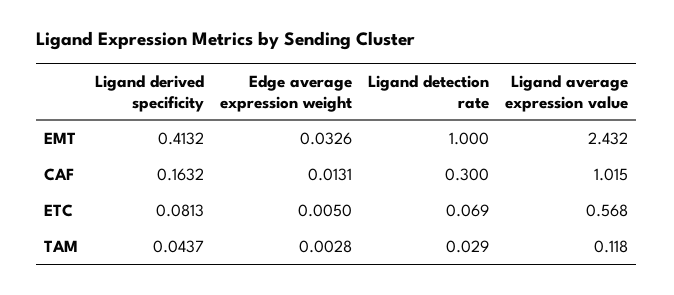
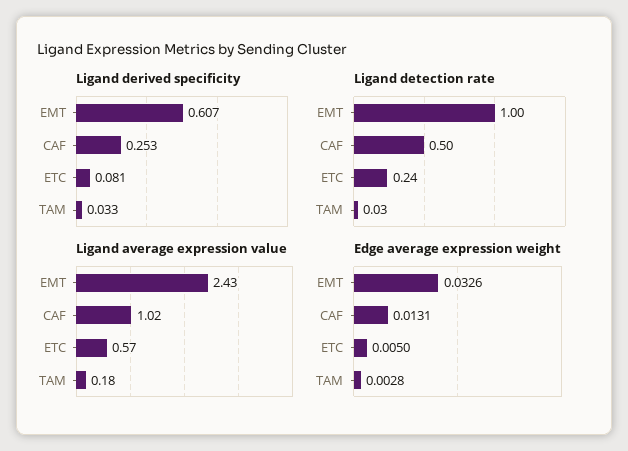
Ligand derived specificity, EMT: 0.4132 -> 0.607
Ligand derived specificity, CAF: 0.1632 -> 0.253
Ligand detection rate, CAF: 0.3 -> 0.5
Ligand detection rate, ETC: 0.069 -> 0.24
Ligand derived specificity, TAM: 0.0437 -> 0.033
Ligand average expression value, TAM: 0.118 -> 0.18

